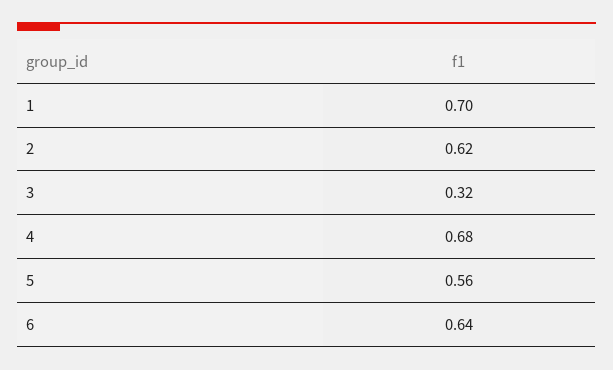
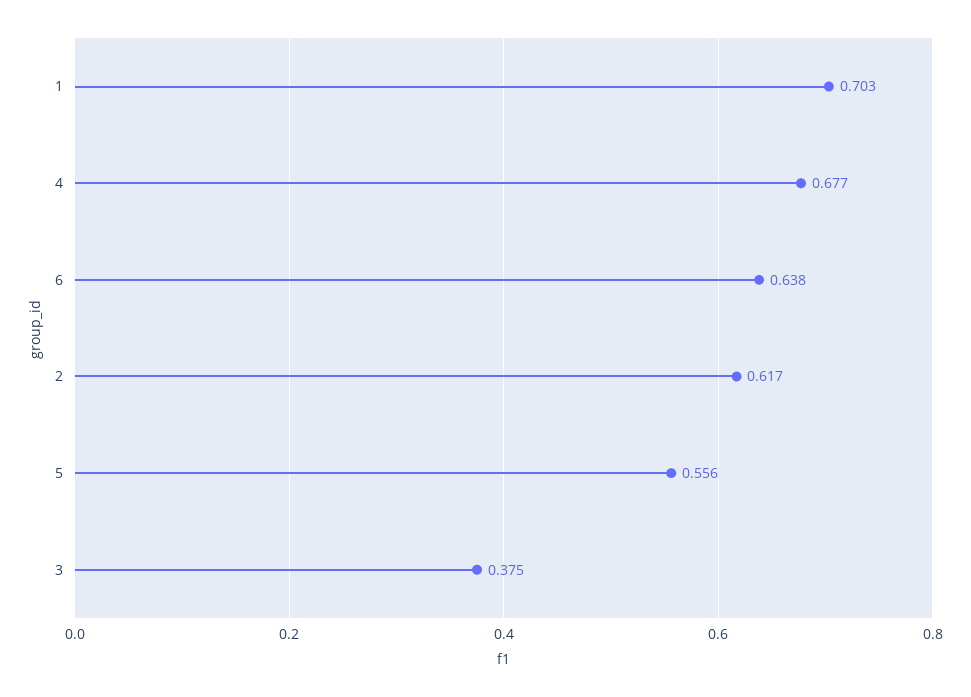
3: 0.32 -> 0.375

